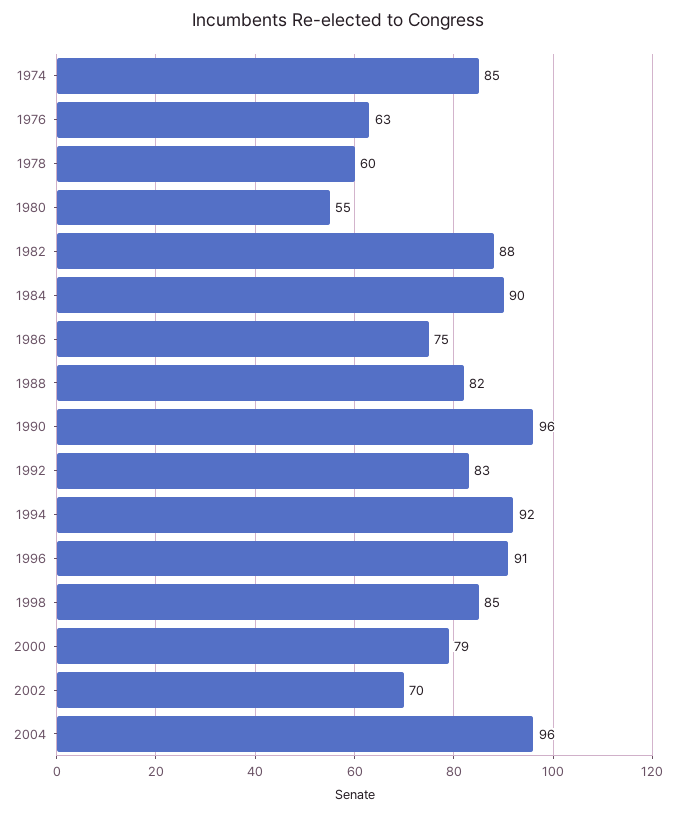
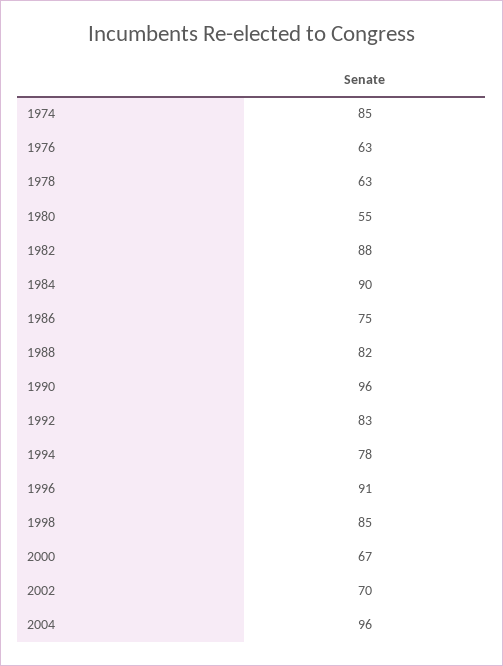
1978: 60 -> 63
1994: 92 -> 78
2000: 79 -> 67

